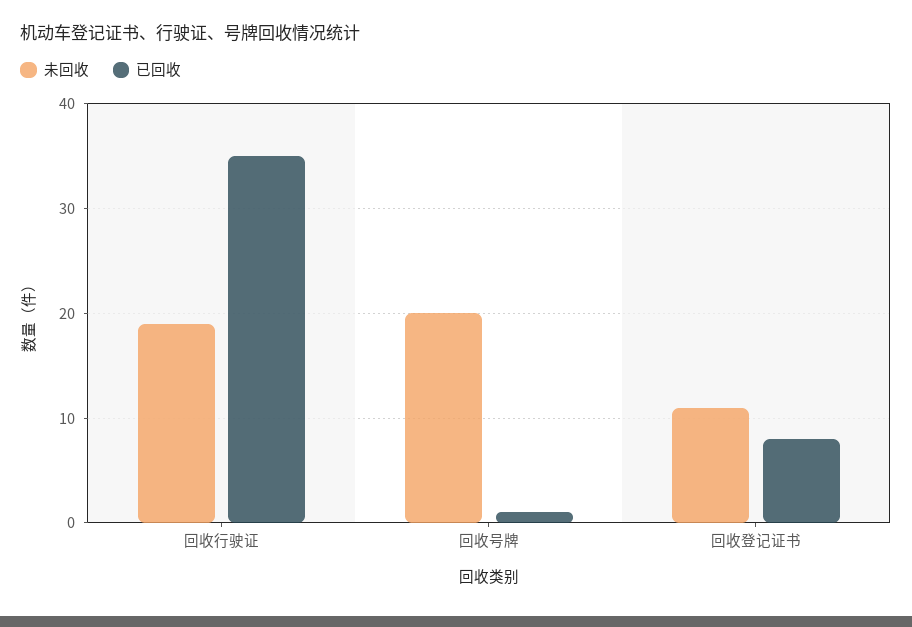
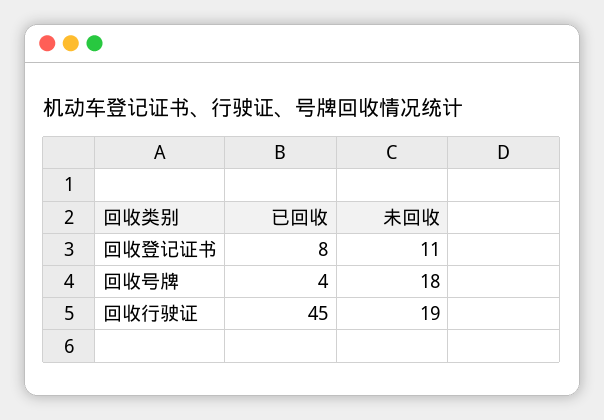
已回收, 回收行驶证: 35 -> 45
未回收, 回收号牌: 20 -> 18
已回收, 回收号牌: 1 -> 4

